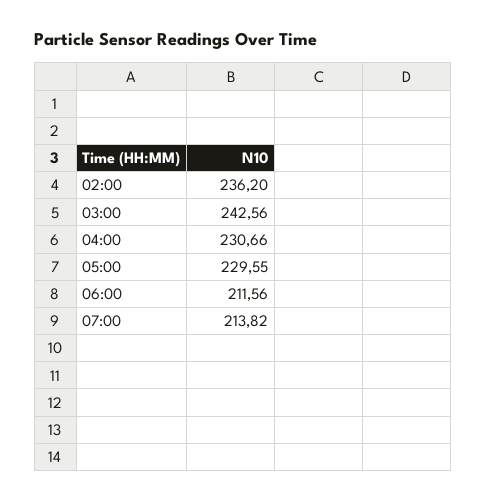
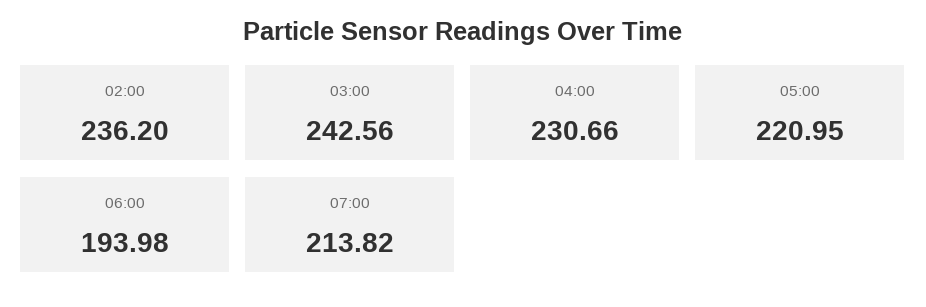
05:00: 229.55 -> 220.95
06:00: 211.56 -> 193.98

